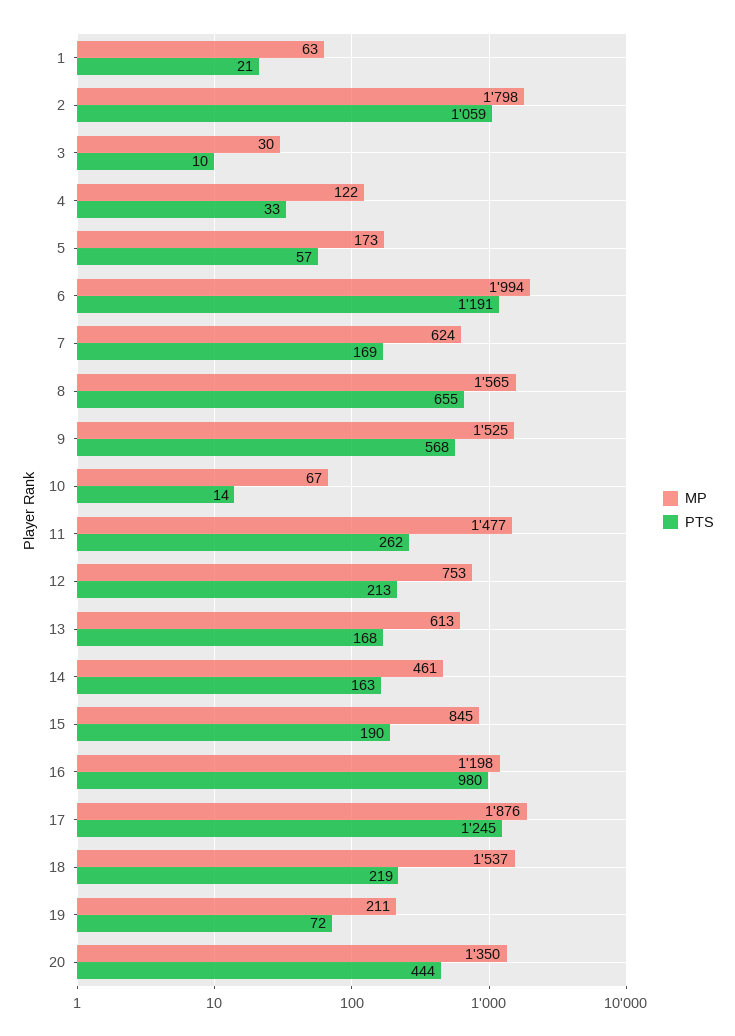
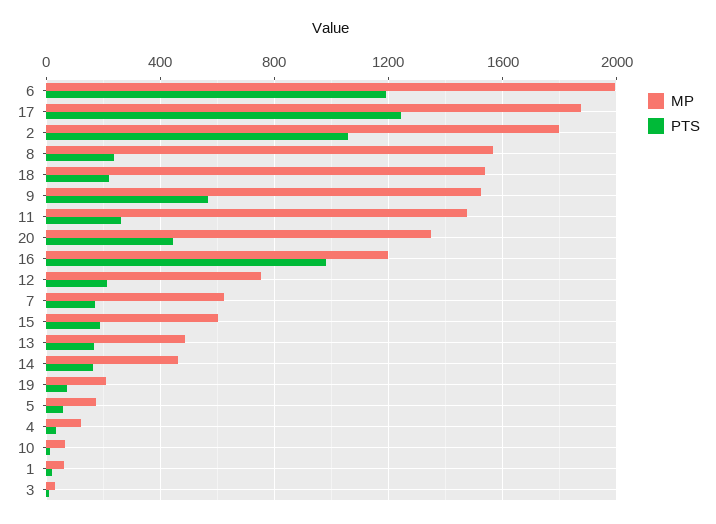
PTS, 8: 655 -> 250
MP, 13: 613 -> 500
MP, 15: 845 -> 600

